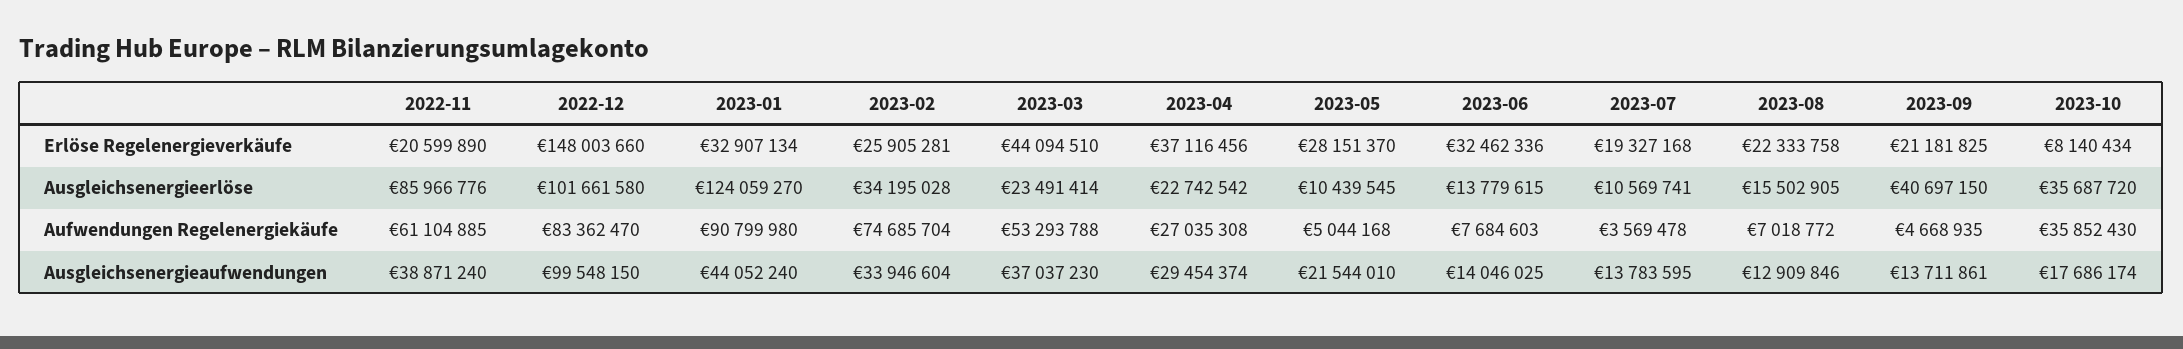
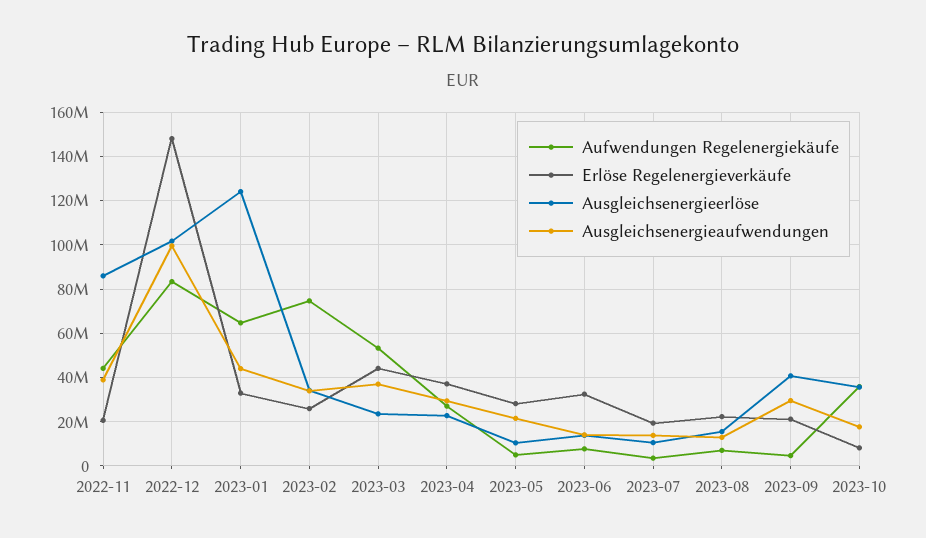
Aufwendungen Regelenergiekäufe, 2022-11: 61104885 -> 45000000
Aufwendungen Regelenergiekäufe, 2023-01: 90799980 -> 65000000
Ausgleichsenergieaufwendungen, 2023-09: 13711861 -> 30000000

